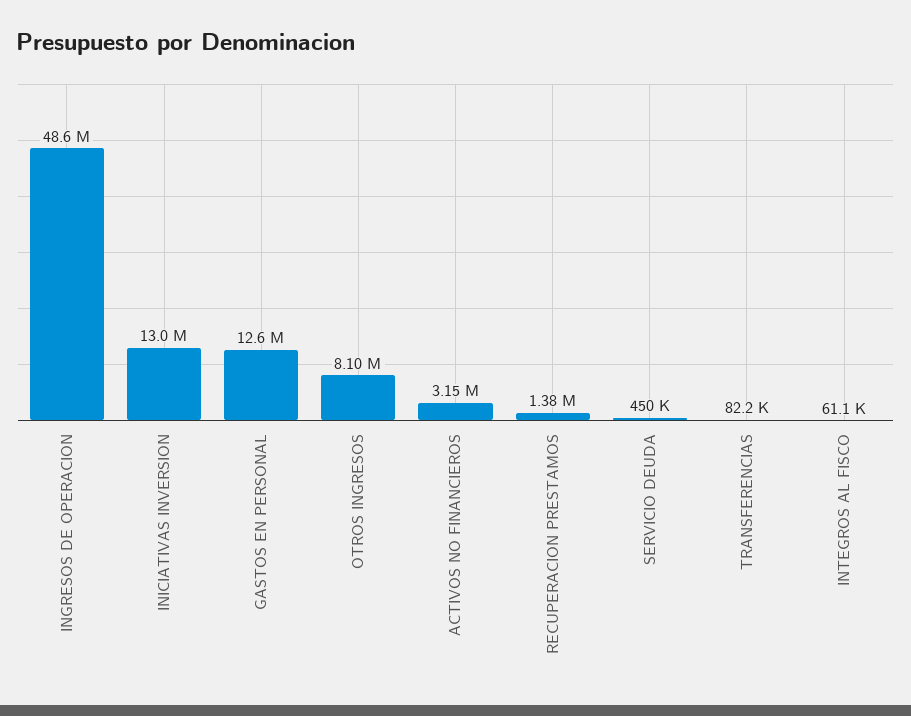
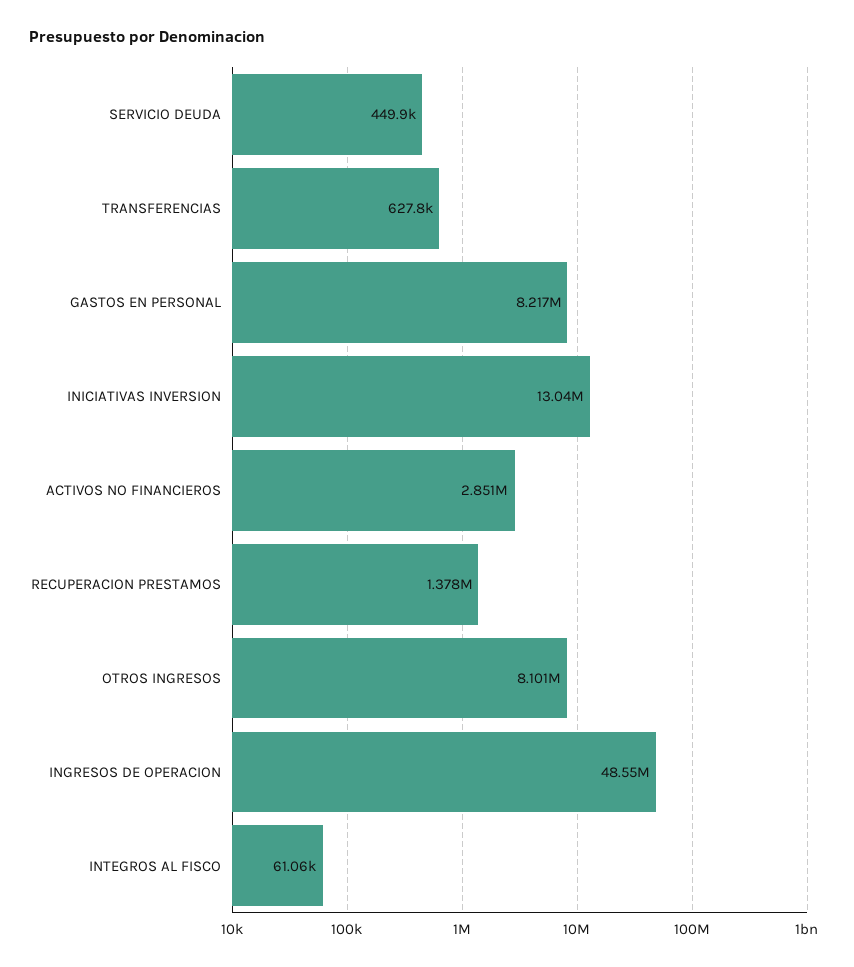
GASTOS EN PERSONAL: 12600000 -> 8217000
ACTIVOS NO FINANCIEROS: 3150000 -> 2851000
TRANSFERENCIAS: 82200 -> 627800

